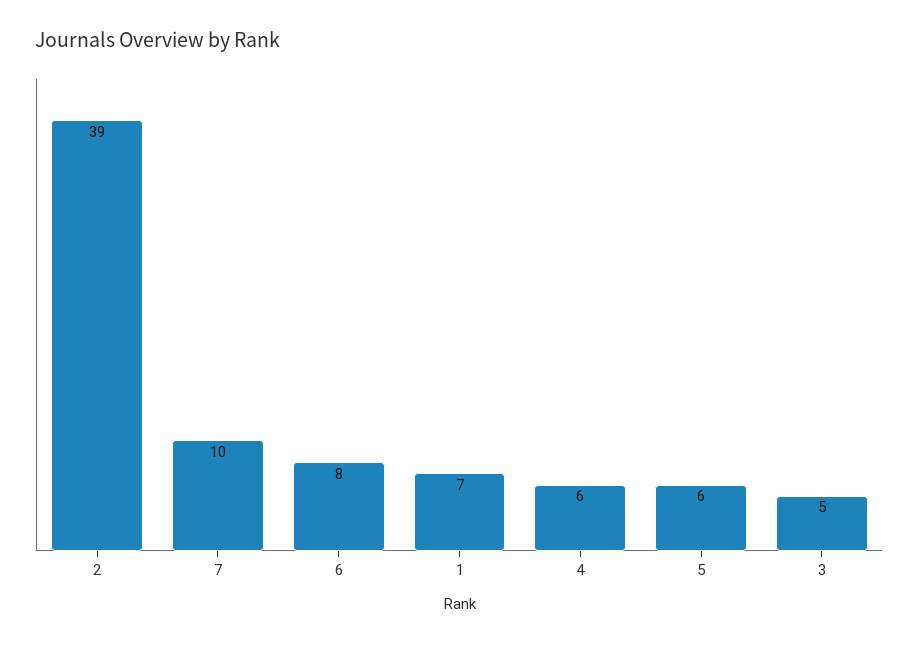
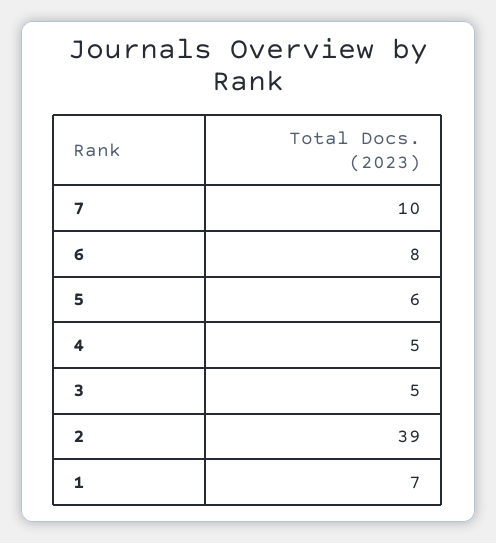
4: 6 -> 5

